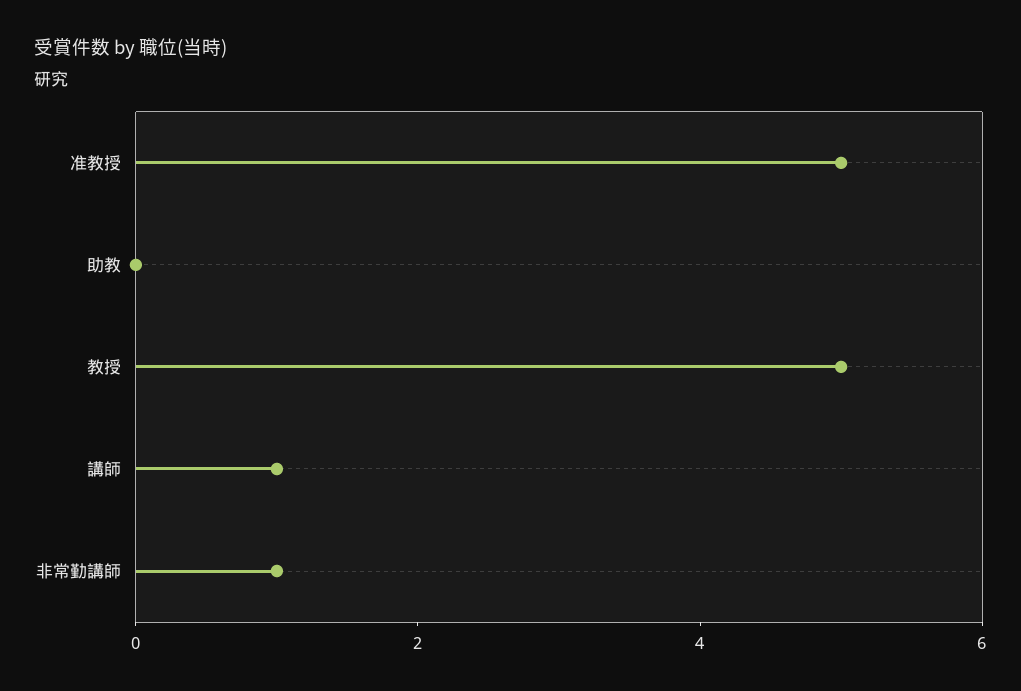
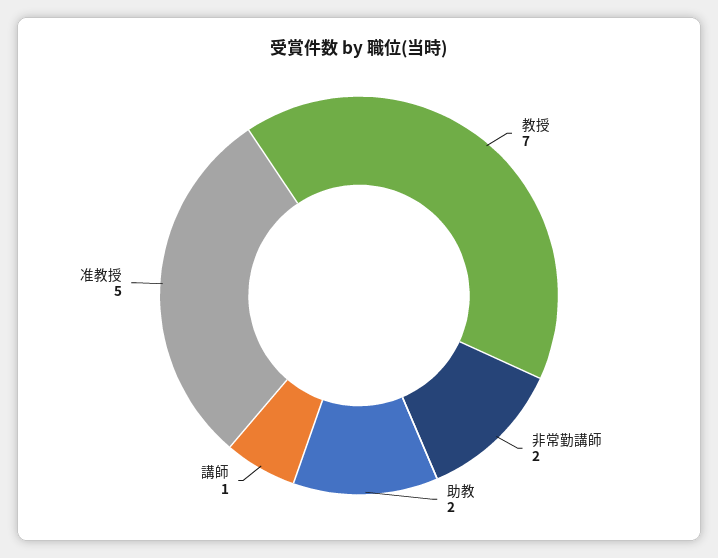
助教: 0 -> 2
教授: 5 -> 7
非常勤講師: 1 -> 2

